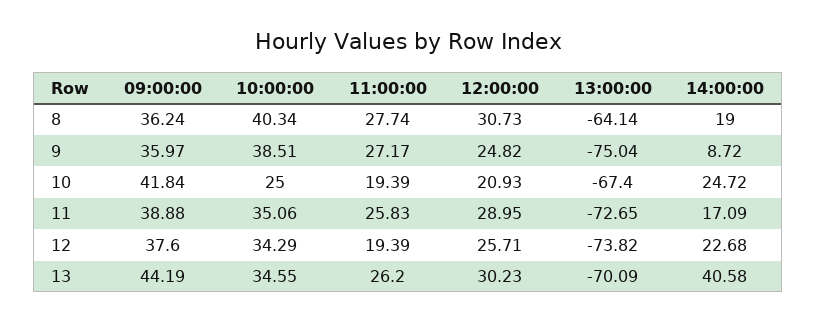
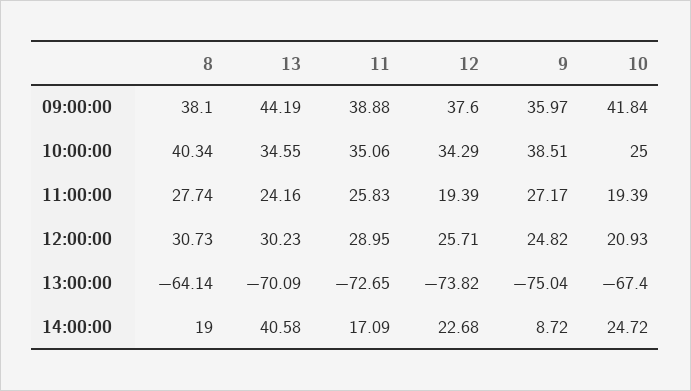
09:00:00, 8: 36.24 -> 38.1
11:00:00, 13: 26.2 -> 24.16

